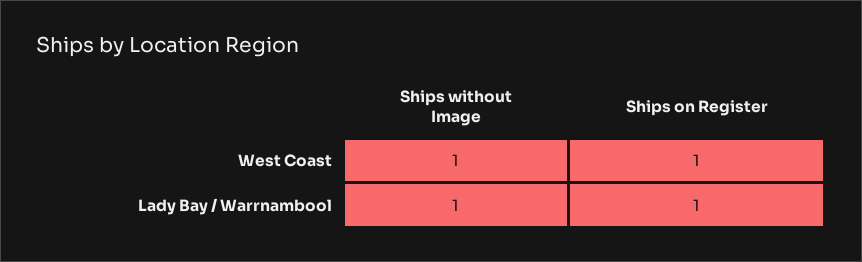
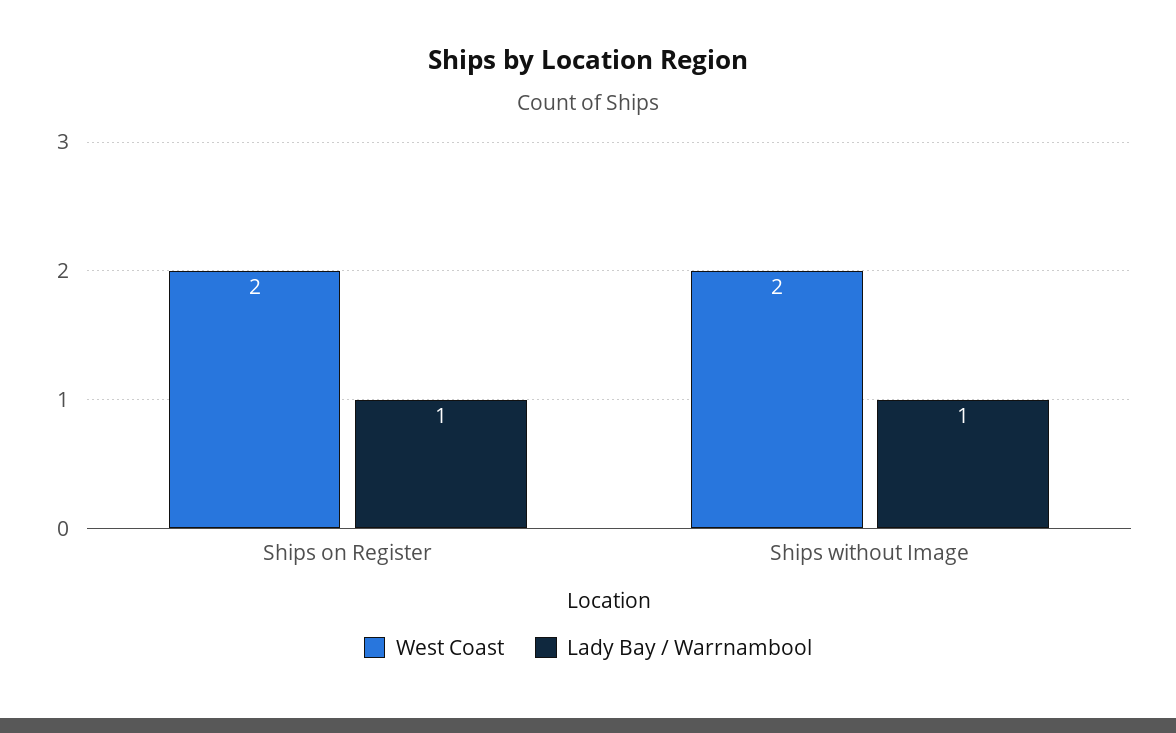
West Coast, Ships without Image: 1 -> 2
West Coast, Ships on Register: 1 -> 2

